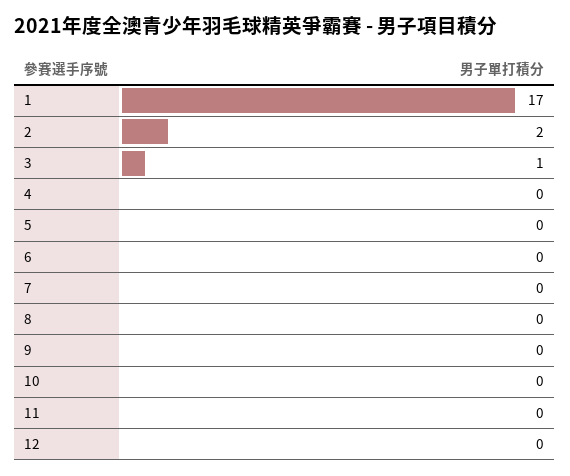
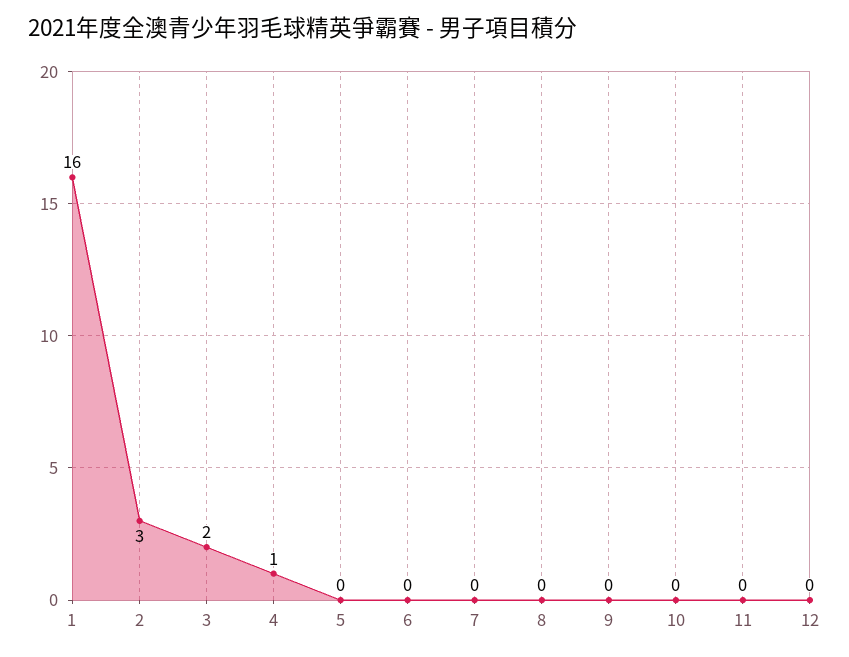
1: 17 -> 16
2: 2 -> 3
3: 1 -> 2
4: 0 -> 1

